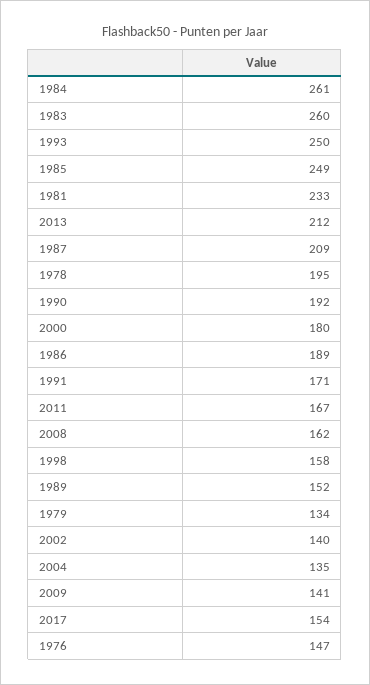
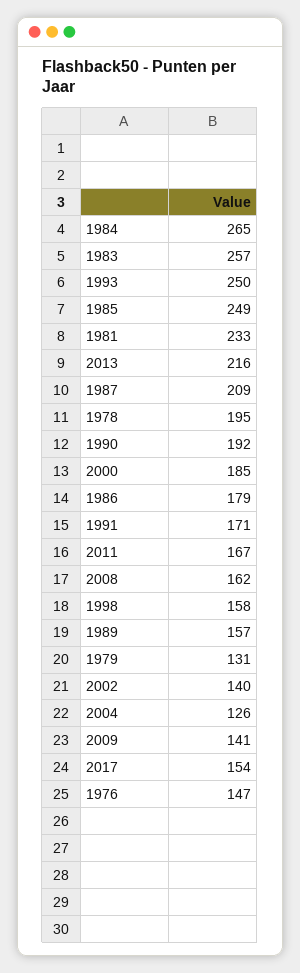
1984: 261 -> 265
1983: 260 -> 257
2013: 212 -> 216
2000: 180 -> 185
1986: 189 -> 179
1989: 152 -> 157
1979: 134 -> 131
2004: 135 -> 126

